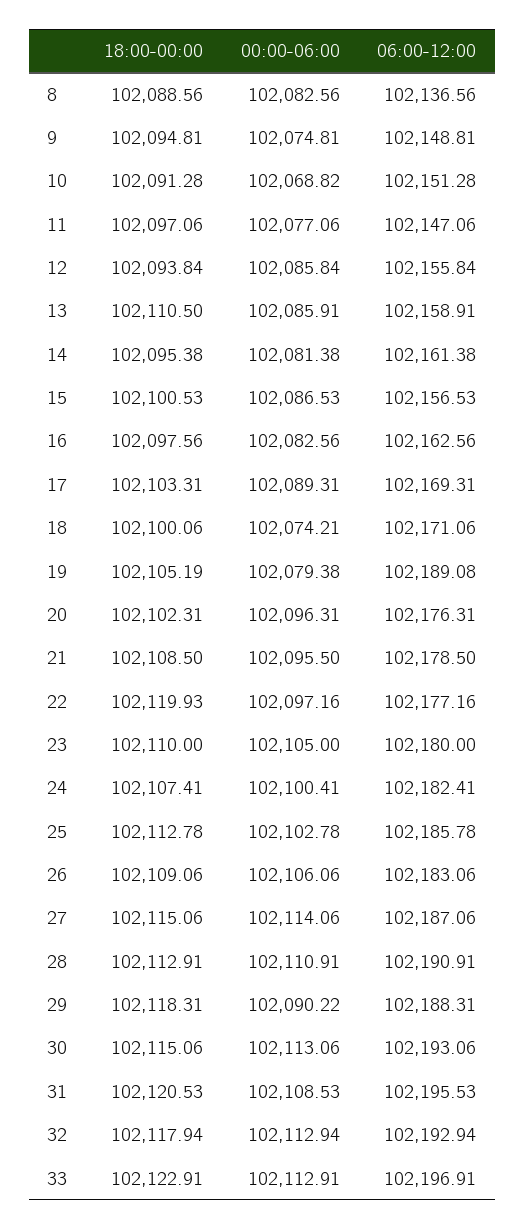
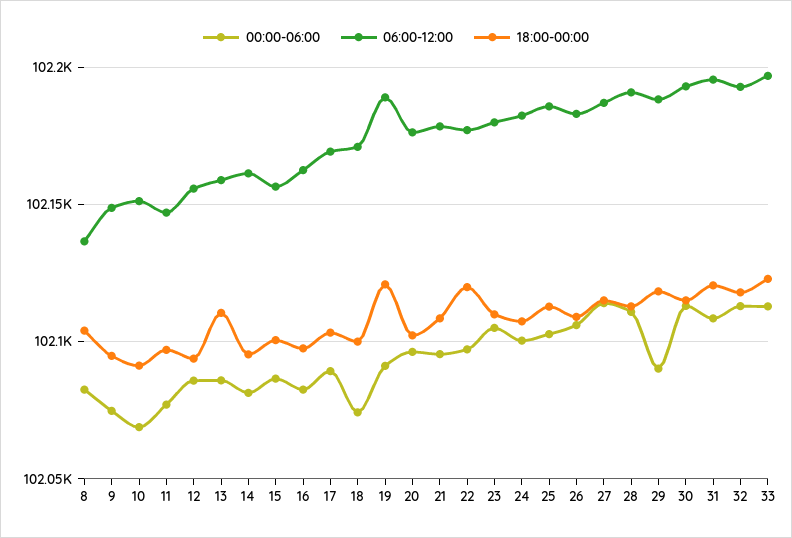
18:00-00:00, 8: 102088.56 -> 102105
18:00-00:00, 19: 102105.19 -> 102120
00:00-06:00, 19: 102079.38 -> 102090

